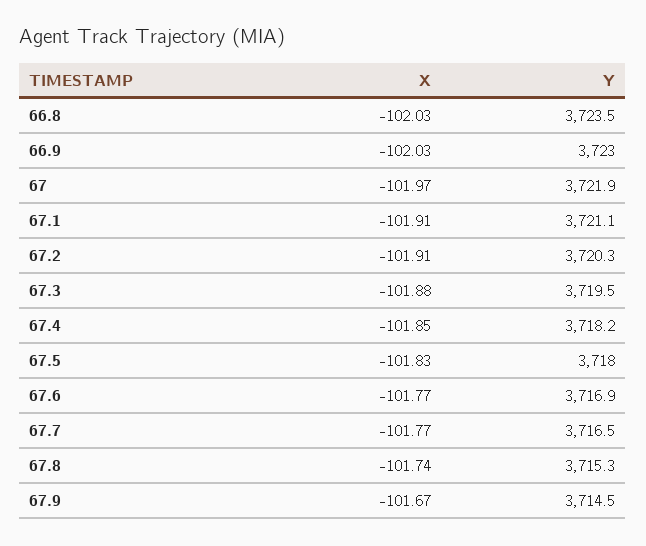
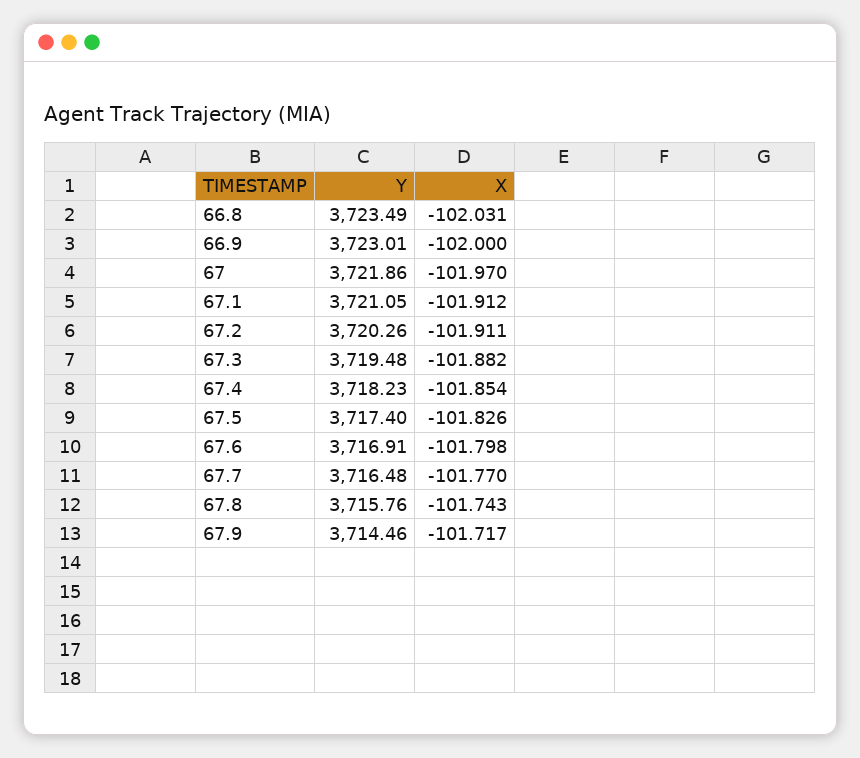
X, 66.9: -102.03 -> -102
Y, 67.5: 3718 -> 3717.4
X, 67.6: -101.77 -> -101.798
Y, 67.8: 3715.3 -> 3715.76
X, 67.9: -101.67 -> -101.717

